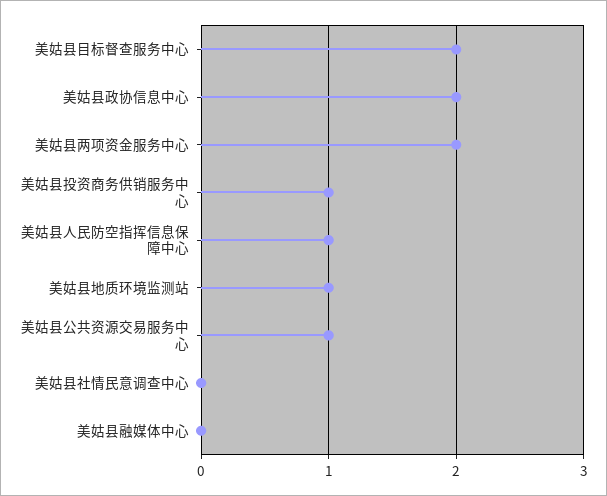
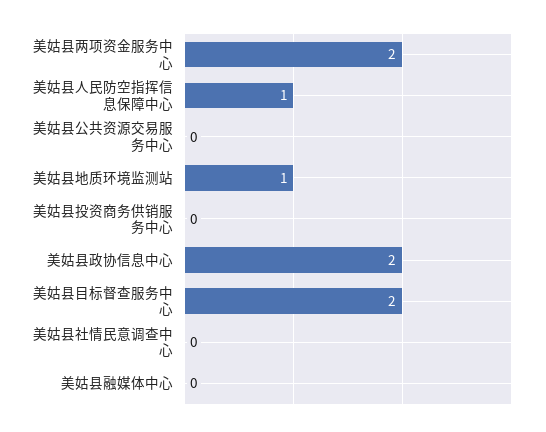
美姑县投资商务供销服务中心: 1 -> 0
美姑县公共资源交易服务中心: 1 -> 0

